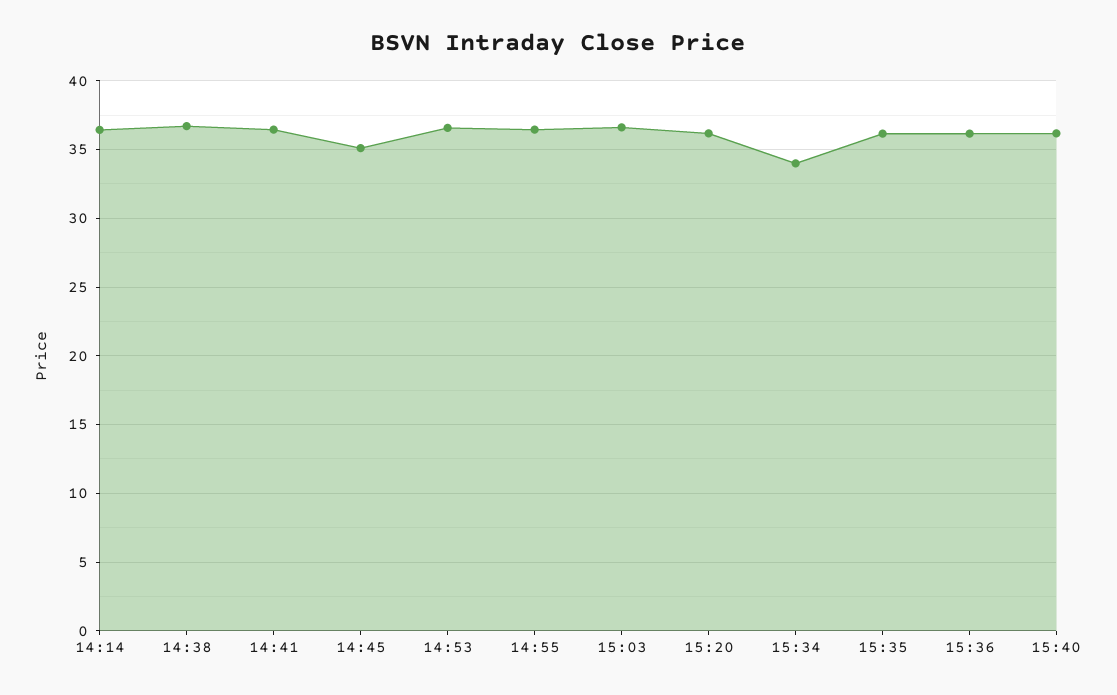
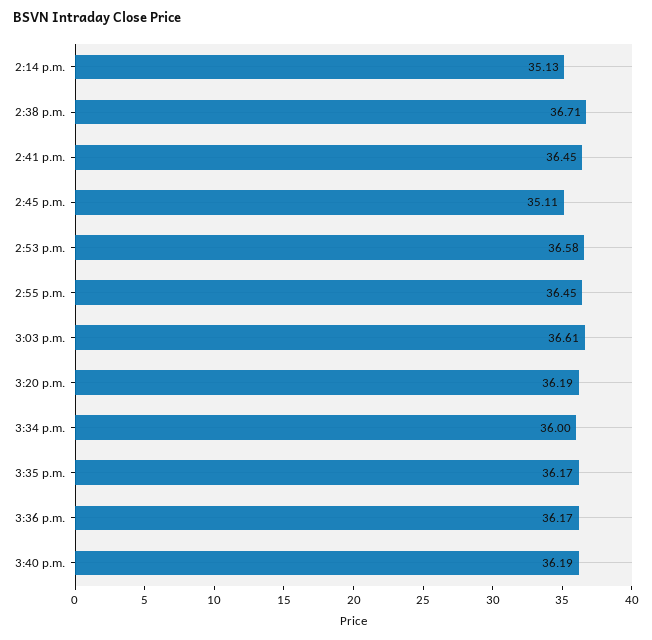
14:14: 36.5 -> 35.13
15:34: 34 -> 36

